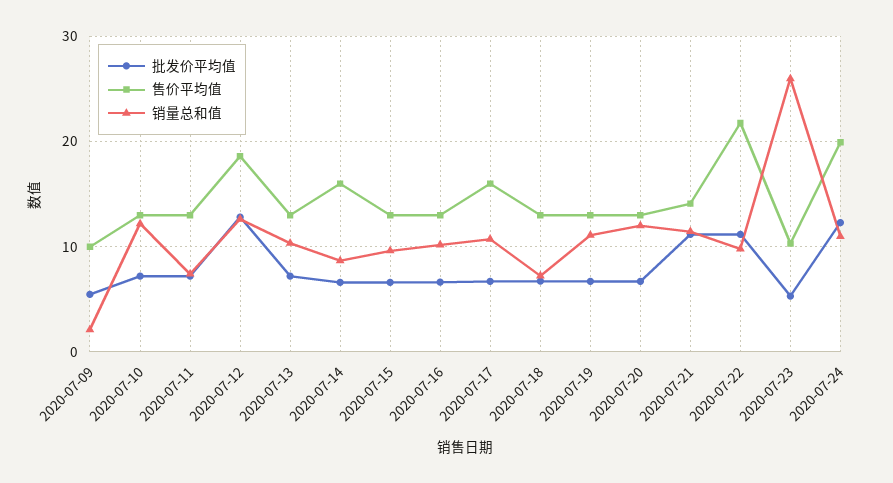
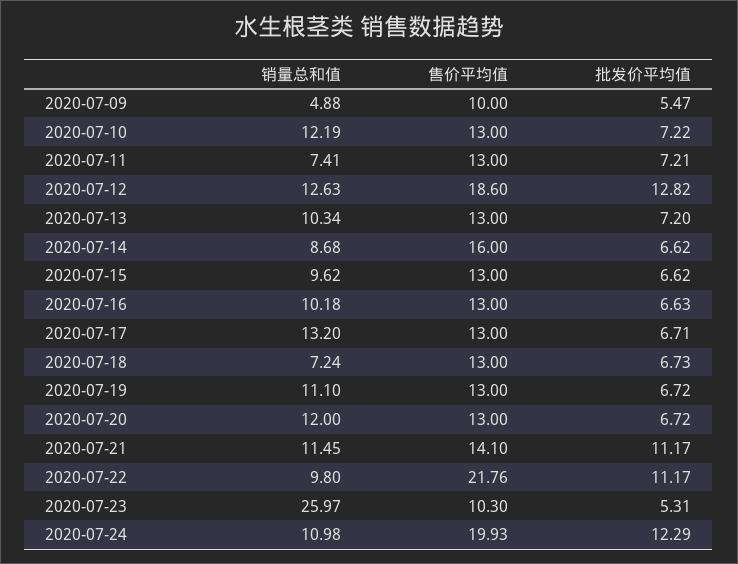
销量总和值, 2020-07-09: 2 -> 4.88
售价平均值, 2020-07-17: 16 -> 13
销量总和值, 2020-07-17: 11 -> 13.2

